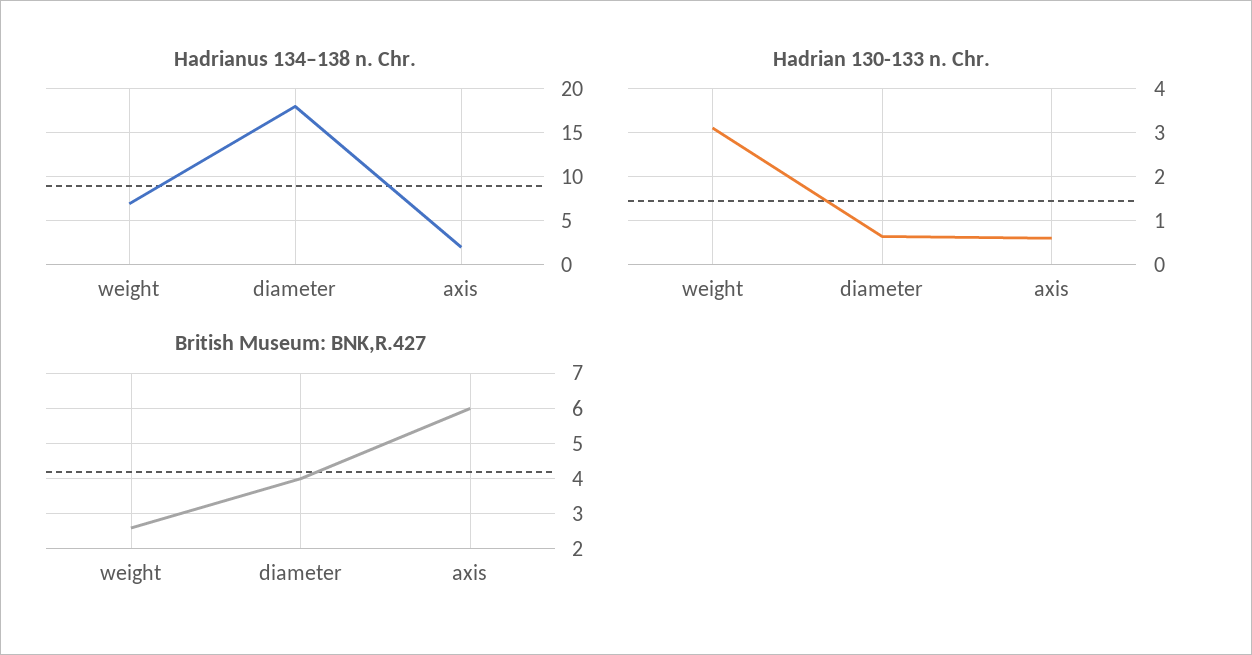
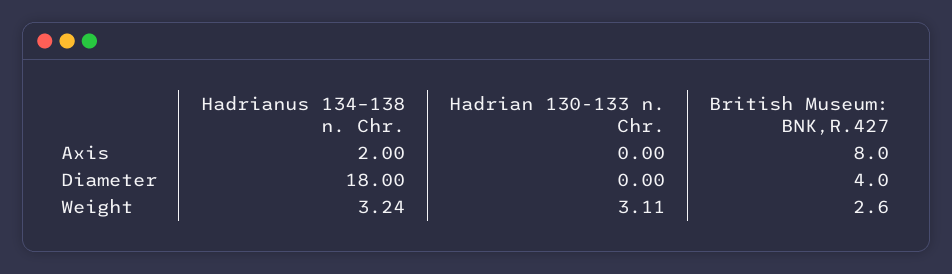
Hadrianus 134–138 n. Chr., weight: 7 -> 3.24
Hadrian 130-133 n. Chr., diameter: 0.6 -> 0
Hadrian 130-133 n. Chr., axis: 0.6 -> 0
British Museum: BNK,R.427, axis: 6 -> 8

